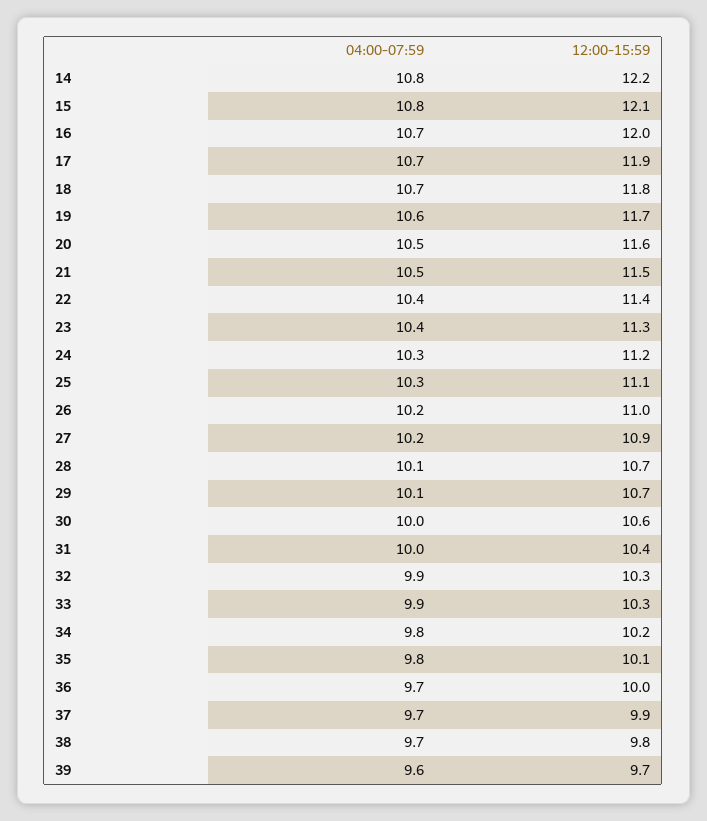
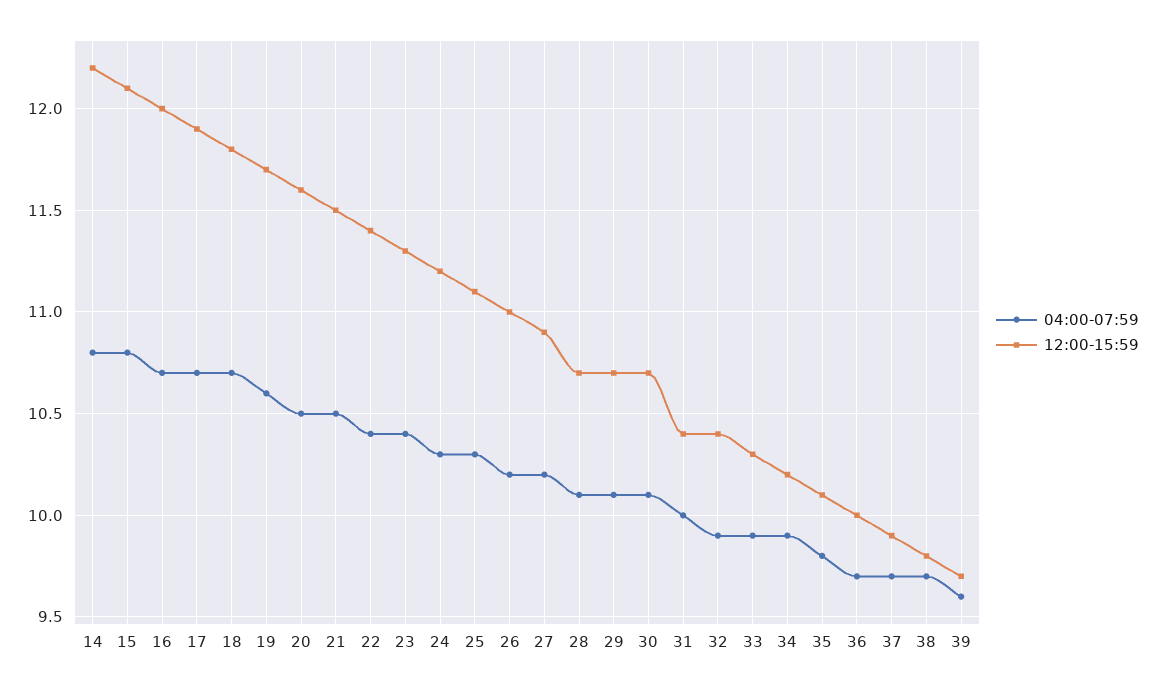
04:00-07:59, 30: 10 -> 10.1
12:00-15:59, 30: 10.6 -> 10.7
12:00-15:59, 32: 10.3 -> 10.4
04:00-07:59, 34: 9.8 -> 9.9

